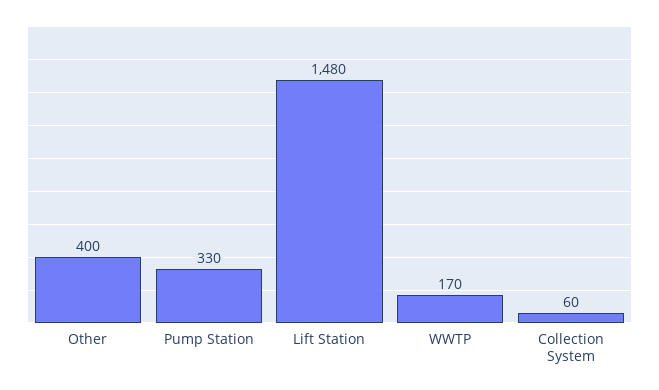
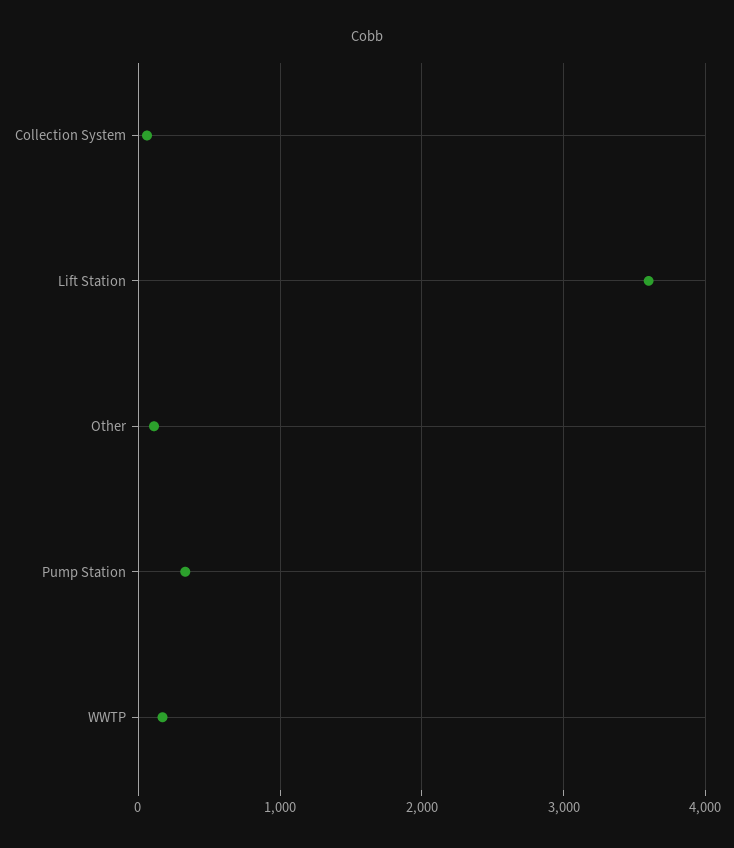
Other: 400 -> 100
Lift Station: 1480 -> 3600

